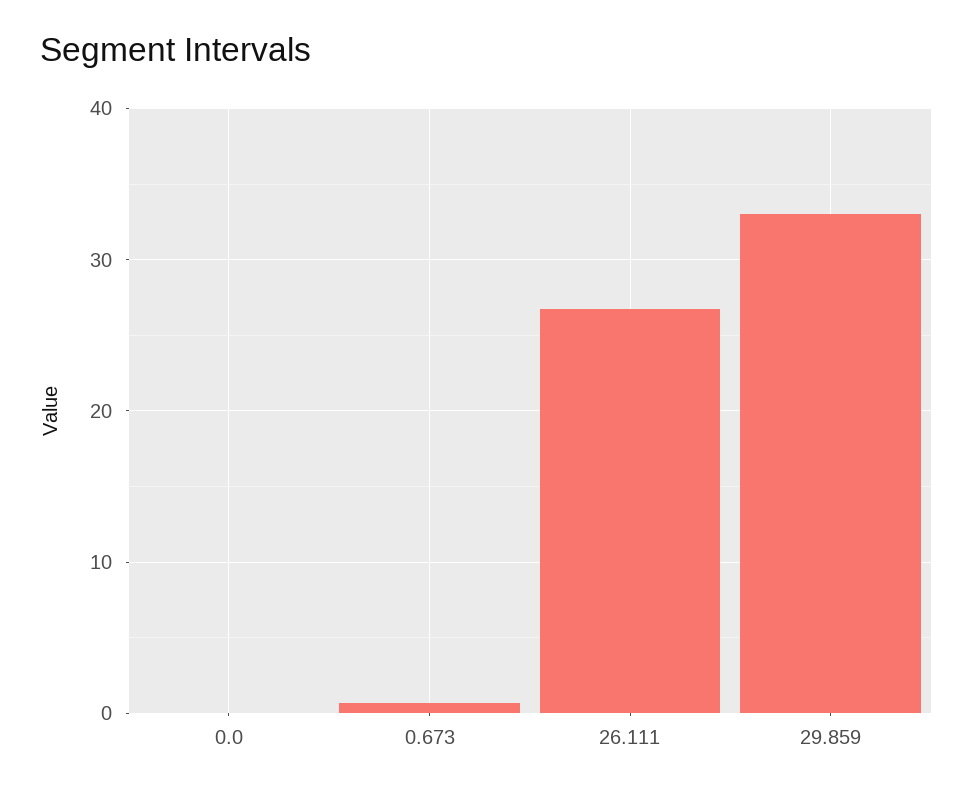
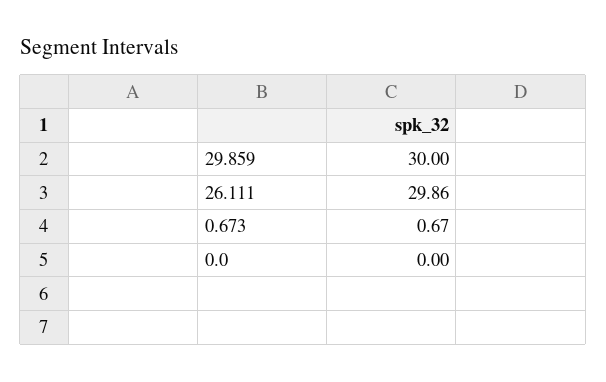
26.111: 27 -> 29.86
29.859: 33 -> 30

